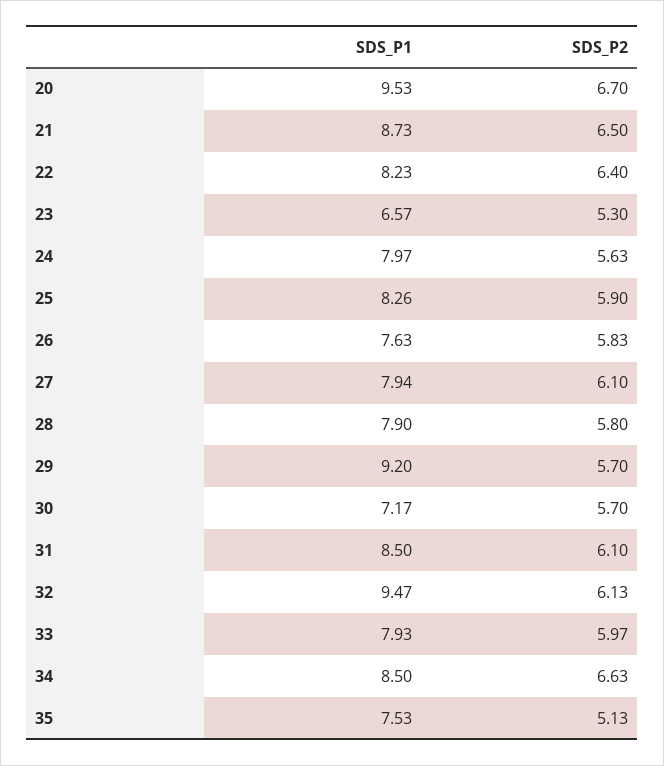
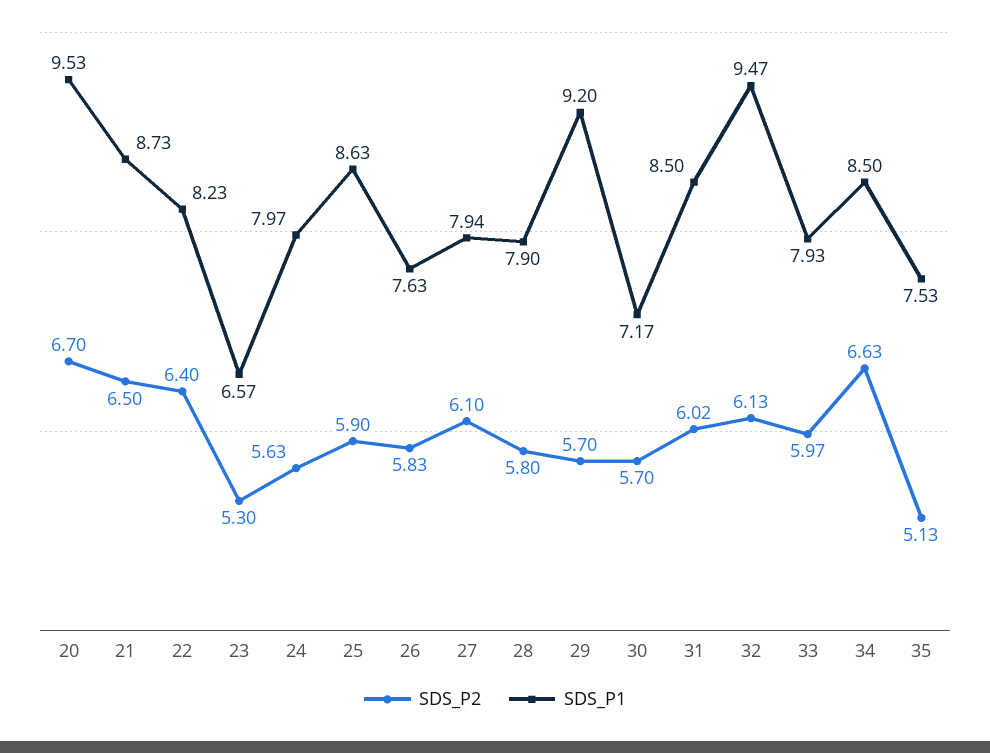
SDS_P1, 25: 8.26 -> 8.63
SDS_P2, 31: 6.1 -> 6.02

